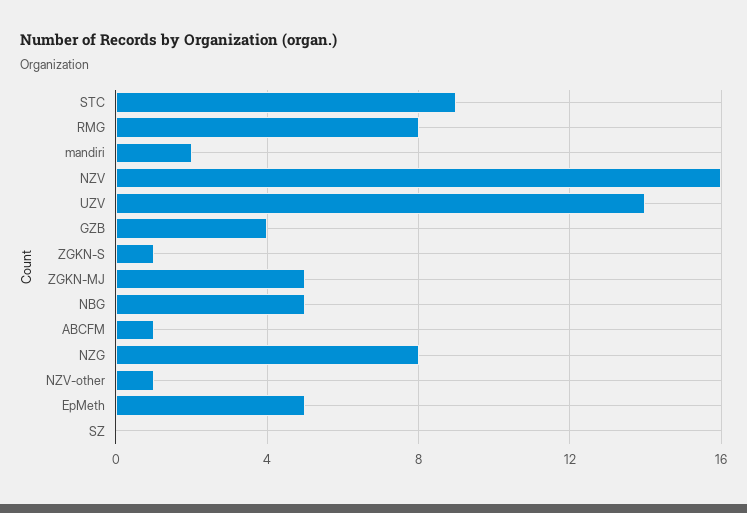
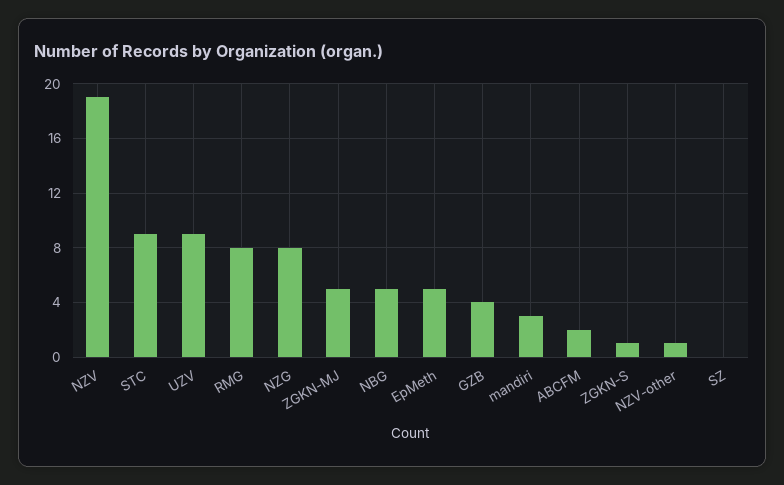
mandiri: 2 -> 3
NZV: 16 -> 19
UZV: 14 -> 9
ABCFM: 1 -> 2

